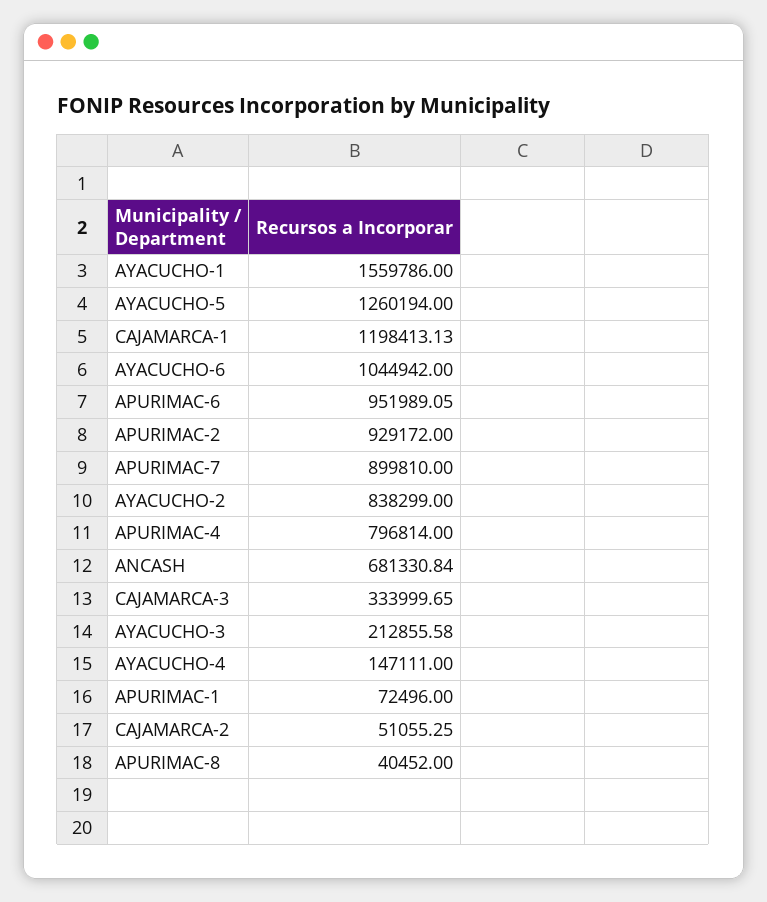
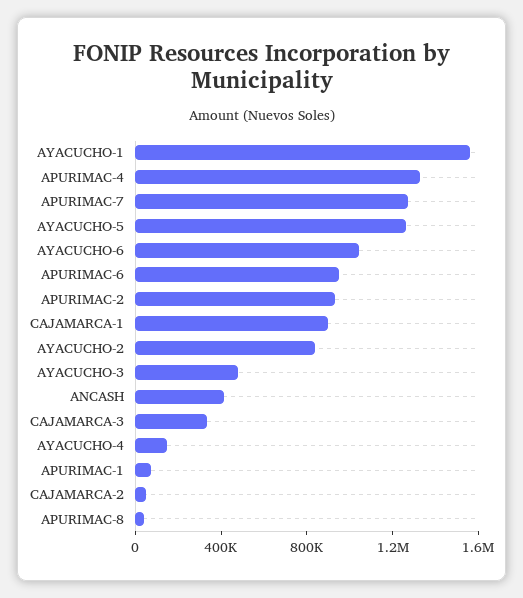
CAJAMARCA-1: 1198413.13 -> 900000
APURIMAC-7: 899810 -> 1300000
APURIMAC-4: 796814 -> 1300000
ANCASH: 681330.84 -> 400000
AYACUCHO-3: 212855.58 -> 500000

